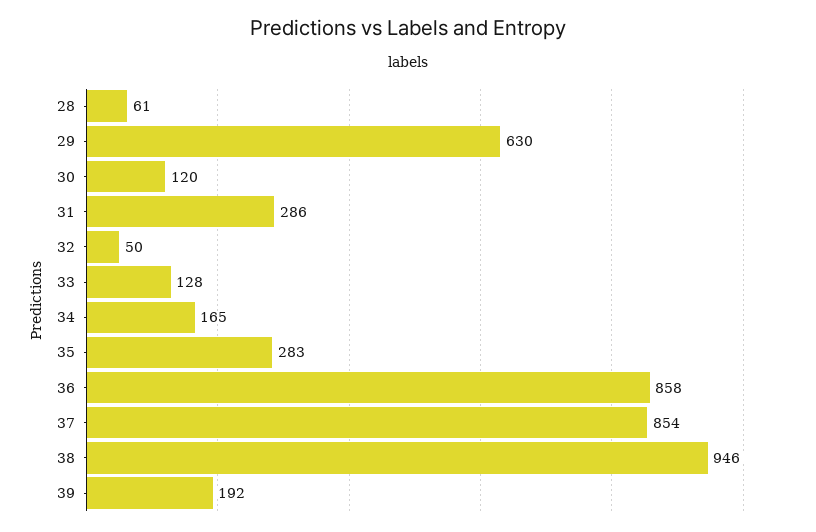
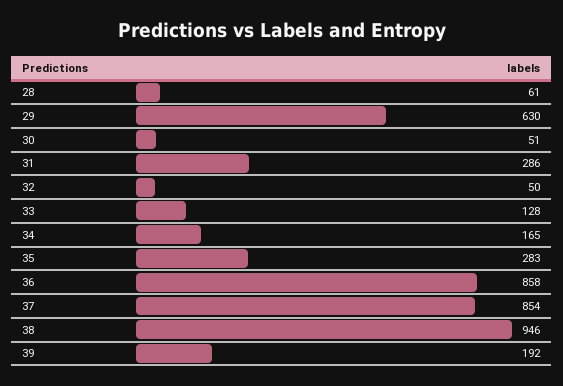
30: 120 -> 51

